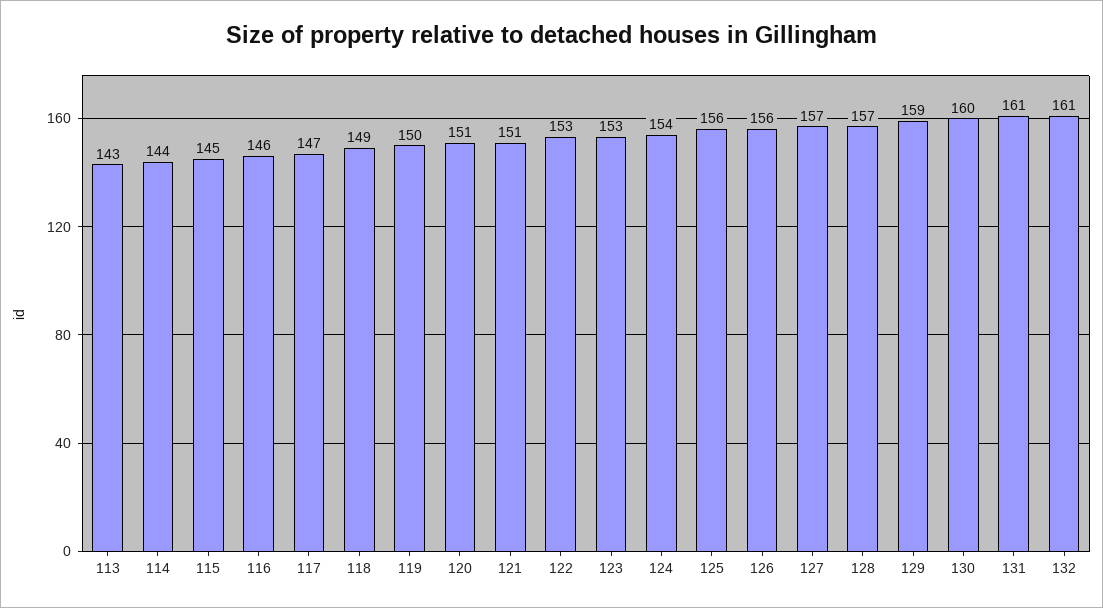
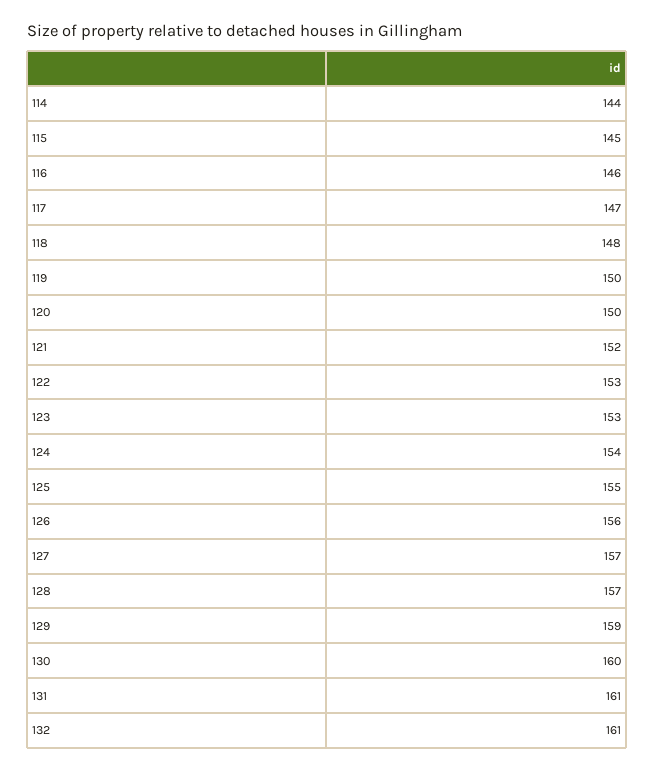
113: 143 -> none
118: 149 -> 148
120: 151 -> 150
121: 151 -> 152
125: 156 -> 155

